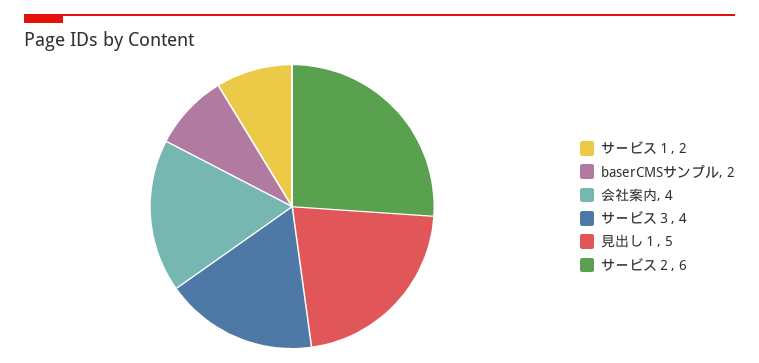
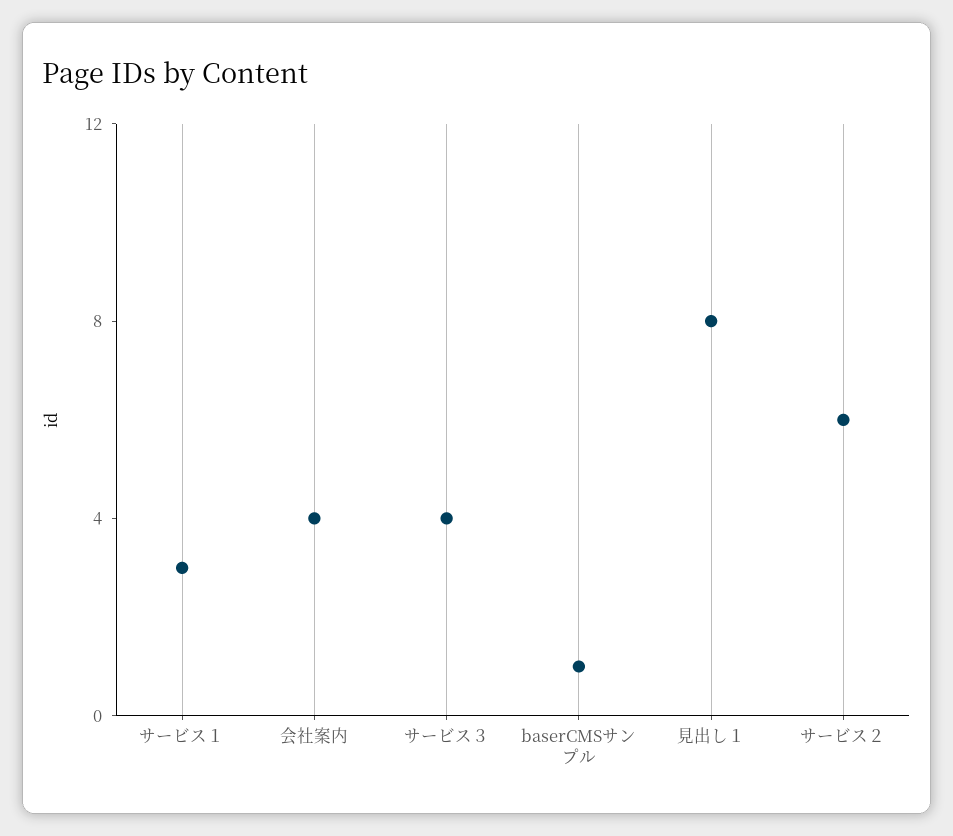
サービス１: 2 -> 3
baserCMSサンプル: 2 -> 1
見出し１: 5 -> 8

